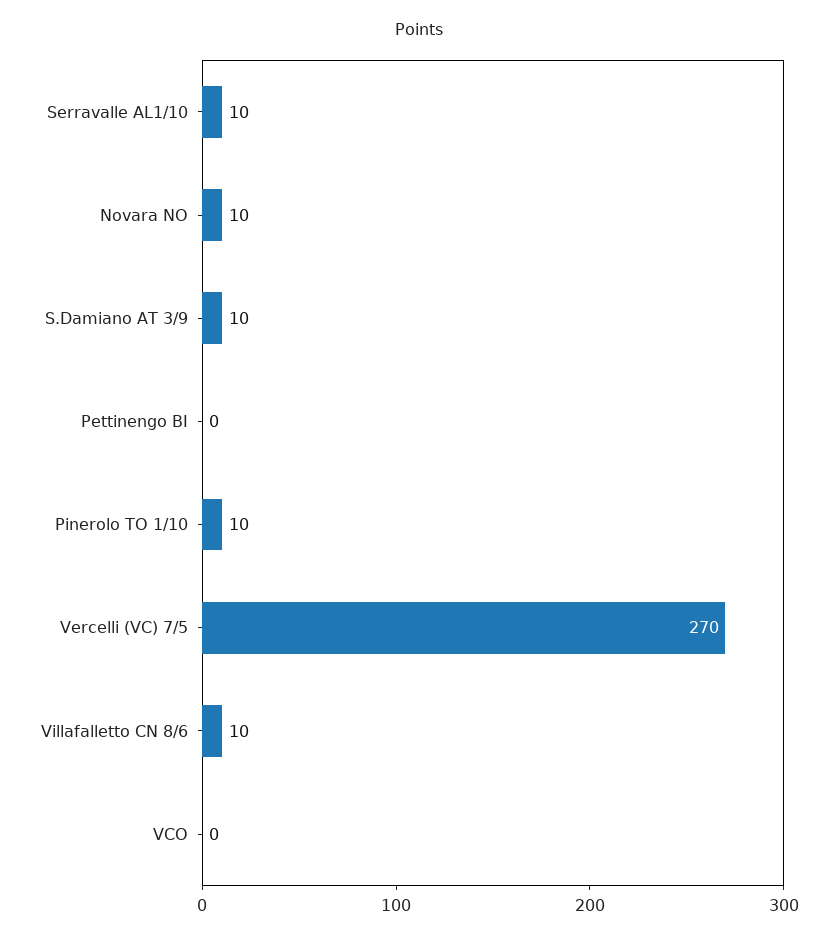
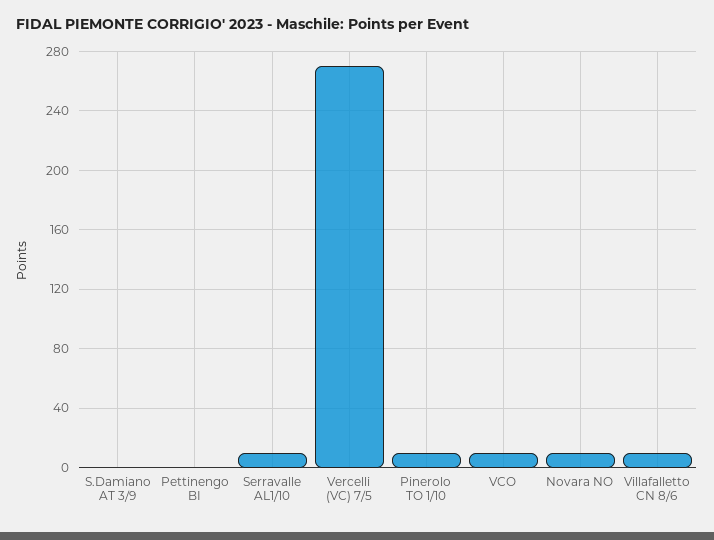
S.Damiano AT 3/9: 10 -> 0
VCO: 0 -> 10

